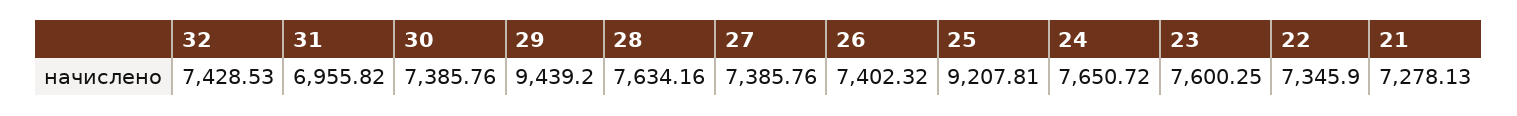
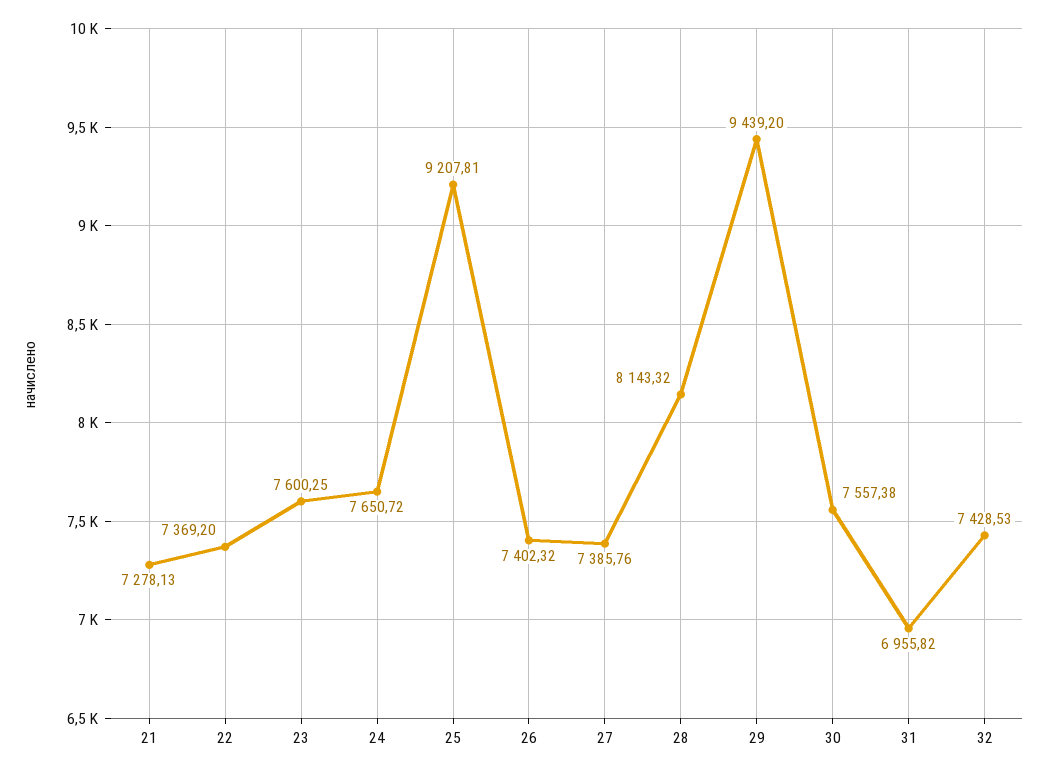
30: 7385.76 -> 7557.38
28: 7634.16 -> 8143.32
22: 7345.9 -> 7369.2

